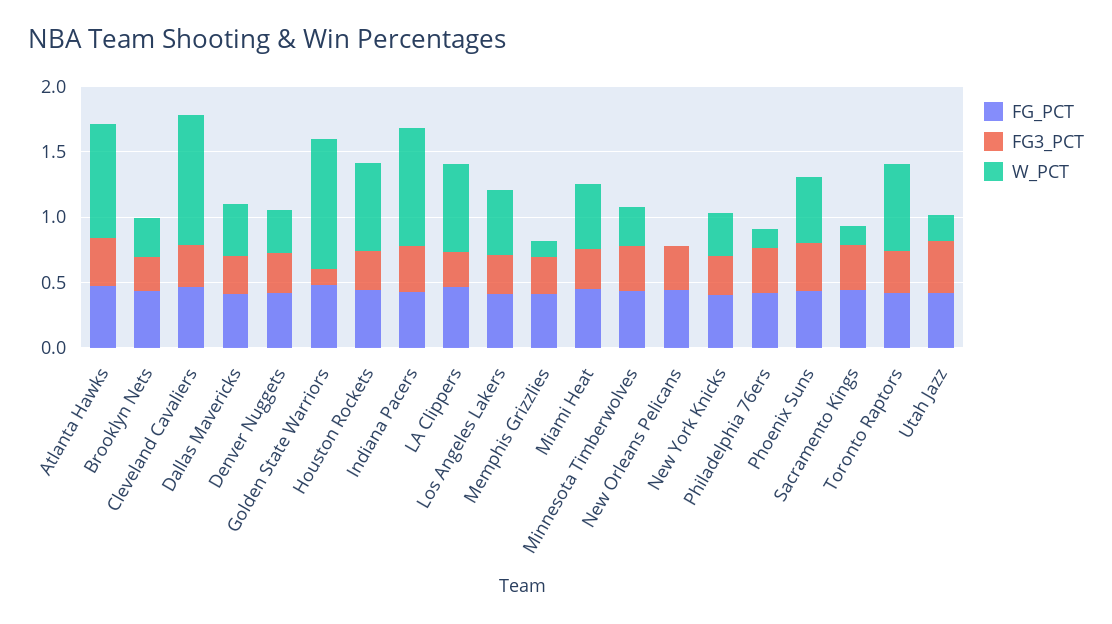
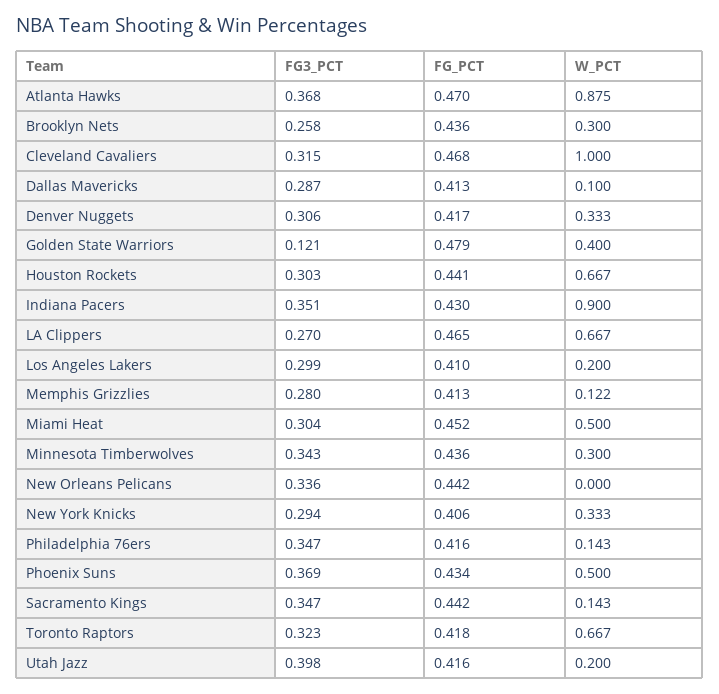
W_PCT, Dallas Mavericks: 0.4 -> 0.1
W_PCT, Golden State Warriors: 1 -> 0.4
W_PCT, Los Angeles Lakers: 0.5 -> 0.2

